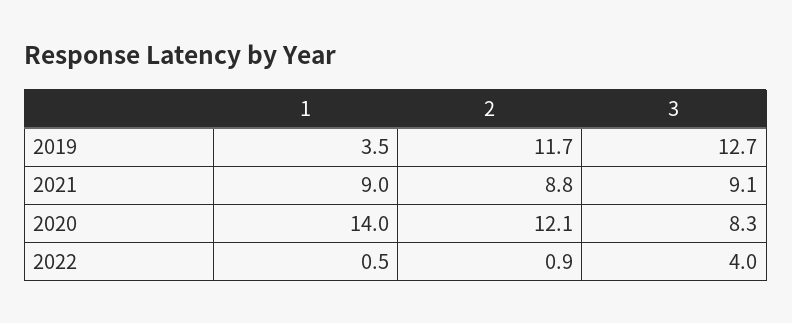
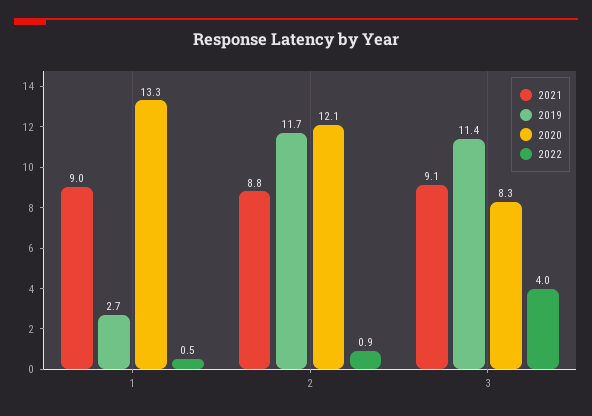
2019, 1: 3.5 -> 2.7
2019, 3: 12.7 -> 11.4
2020, 1: 14 -> 13.3

